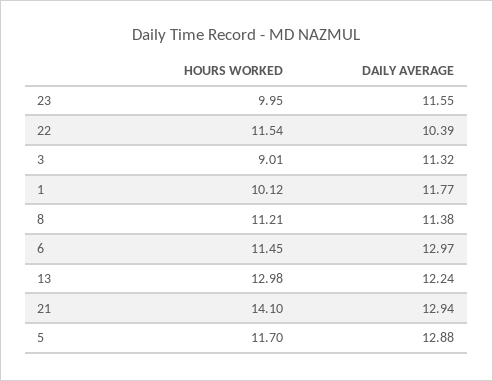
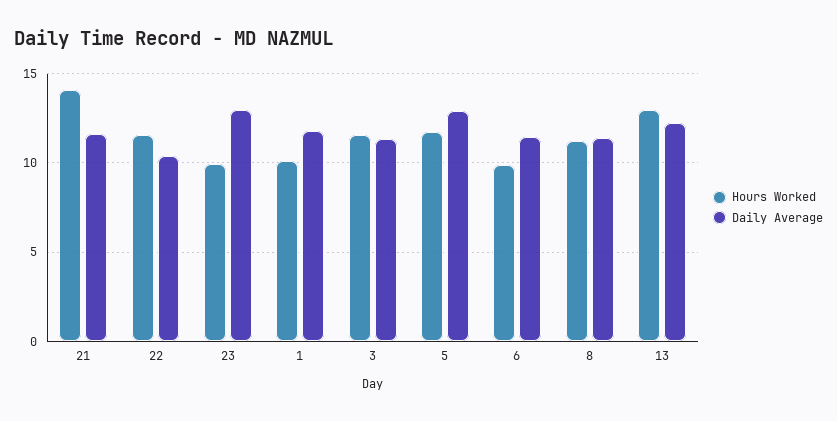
DAILY AVERAGE, 23: 11.55 -> 13
HOURS WORKED, 3: 9.01 -> 11.5
HOURS WORKED, 6: 11.45 -> 10
DAILY AVERAGE, 6: 12.97 -> 11.5
DAILY AVERAGE, 21: 12.94 -> 11.5

